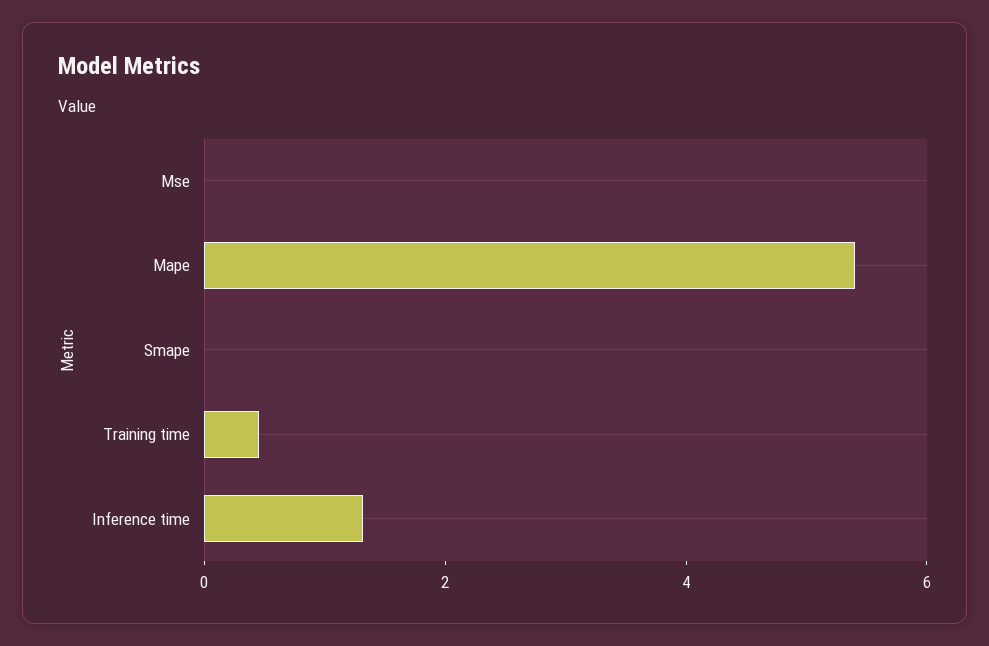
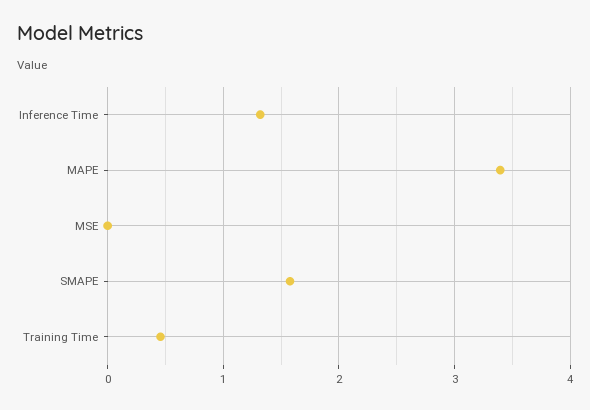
Mape: 5.5 -> 3.4
Smape: 0 -> 1.6

